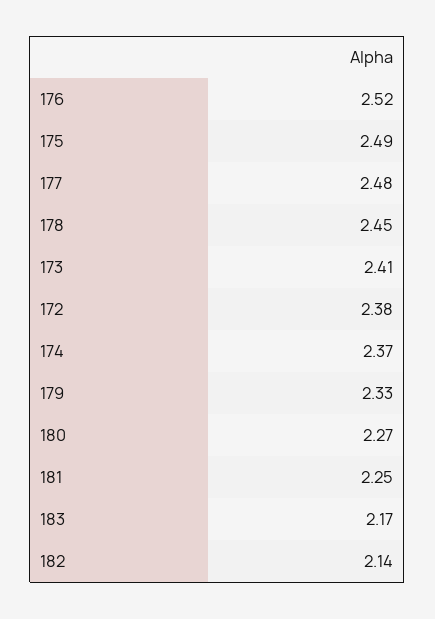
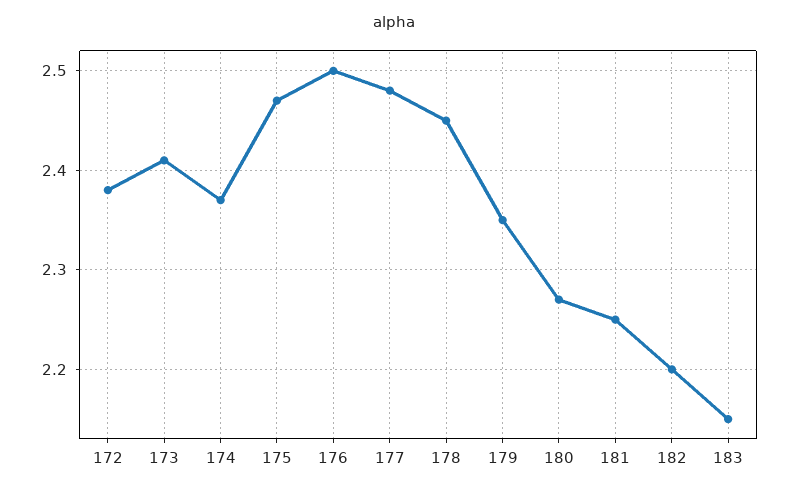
176: 2.52 -> 2.5
175: 2.49 -> 2.47
179: 2.33 -> 2.35
183: 2.17 -> 2.15
182: 2.14 -> 2.2

